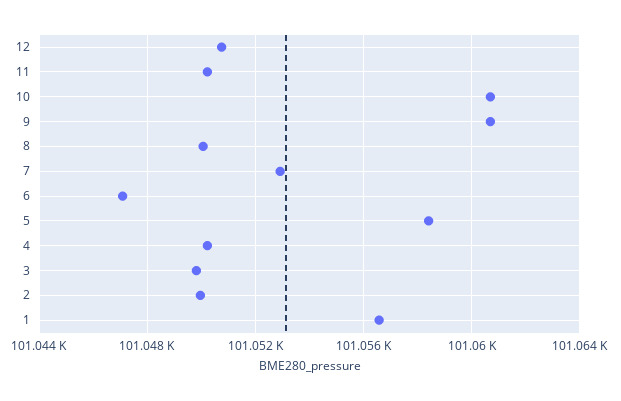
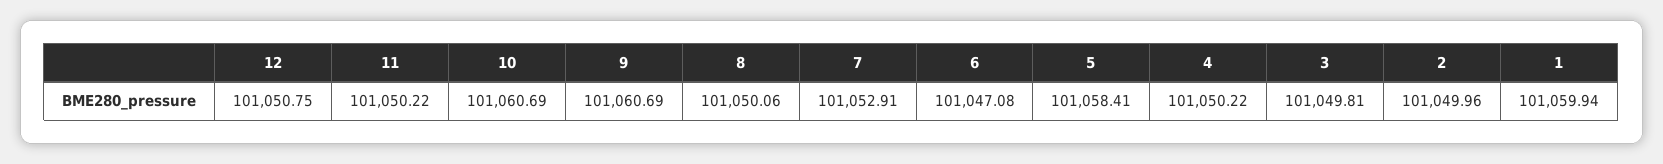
1: 101056.5 -> 101059.94

